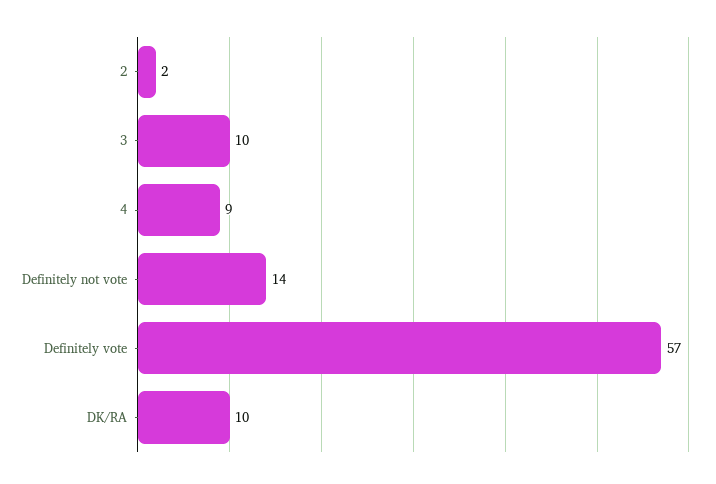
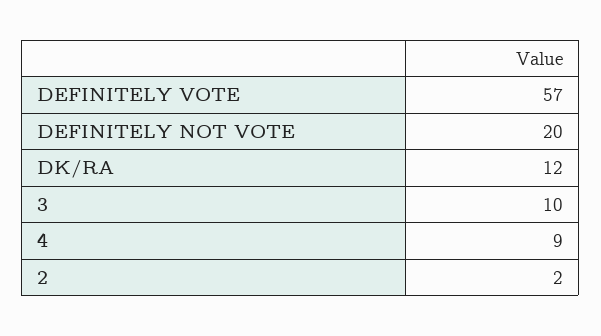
Definitely not vote: 14 -> 20
DK/RA: 10 -> 12

